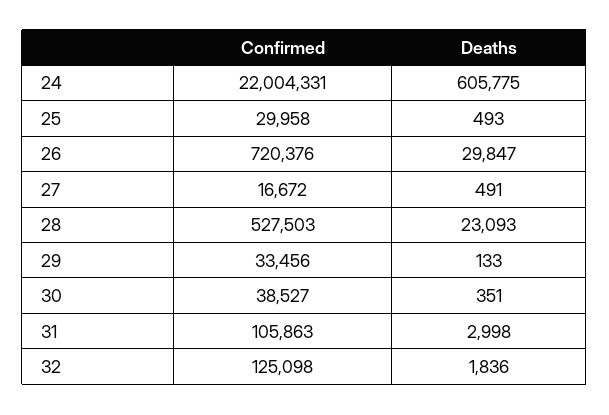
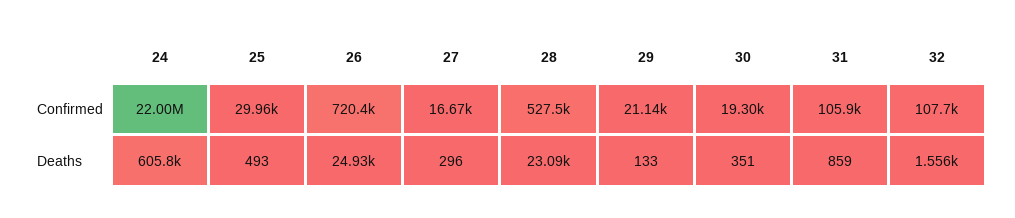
Deaths, 26: 29847 -> 24930
Deaths, 27: 491 -> 296
Confirmed, 29: 33456 -> 21140
Confirmed, 30: 38527 -> 19300
Deaths, 31: 2998 -> 859
Confirmed, 32: 125098 -> 107700
Deaths, 32: 1836 -> 1556

